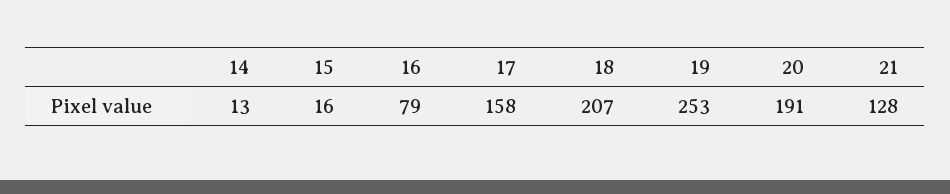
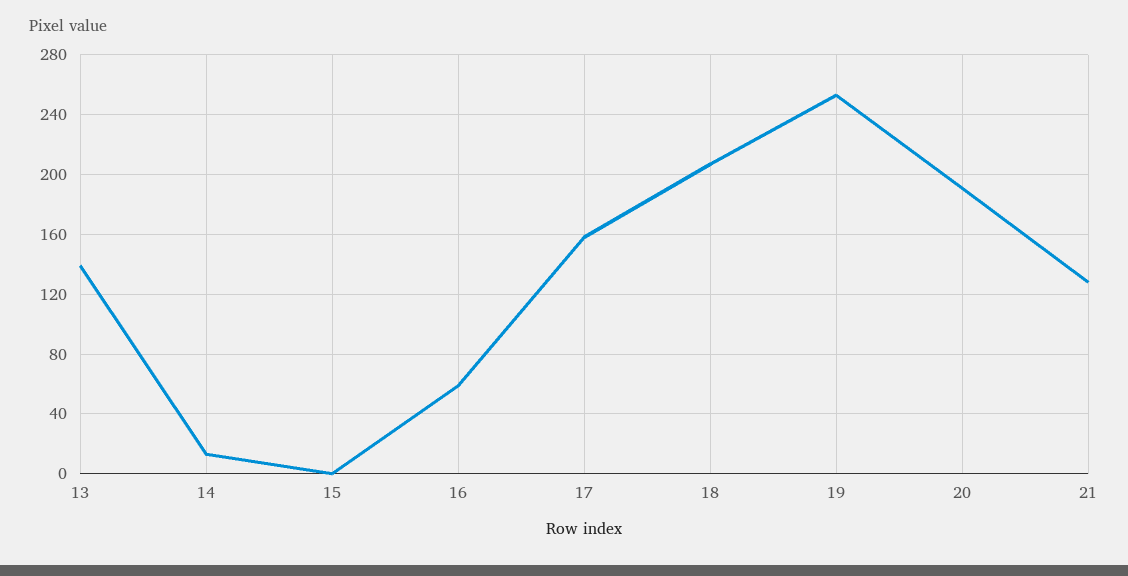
15: 16 -> 0
16: 79 -> 60
13: none -> 140

